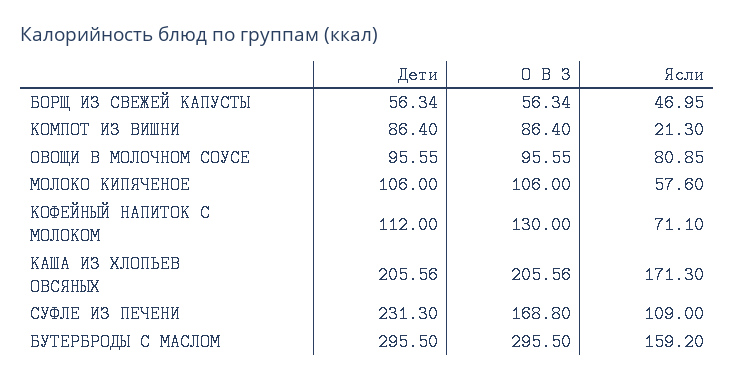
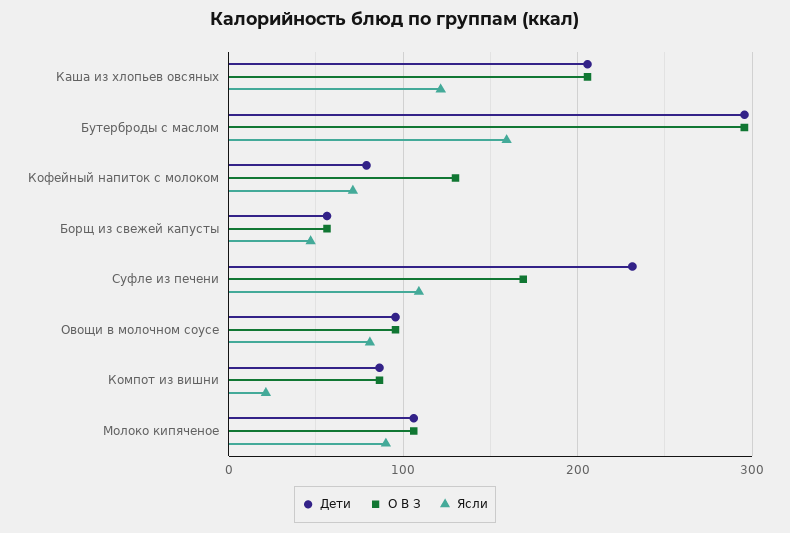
Ясли, МОЛОКО КИПЯЧЕНОЕ: 57.6 -> 90
Дети, КОФЕЙНЫЙ НАПИТОК С МОЛОКОМ: 112 -> 80
Ясли, КАША ИЗ ХЛОПЬЕВ ОВСЯНЫХ: 171.3 -> 120

